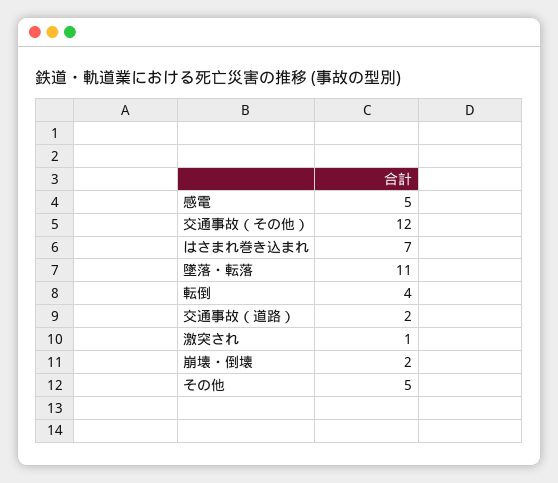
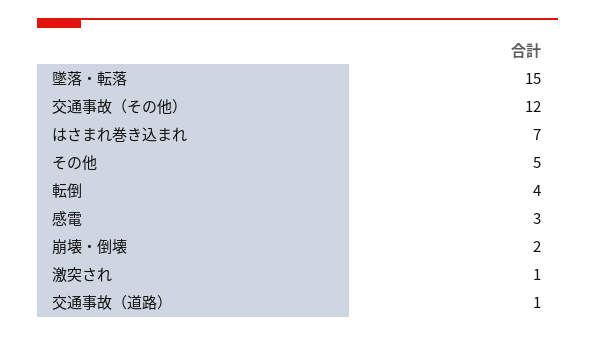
感電: 5 -> 3
墜落・転落: 11 -> 15
交通事故（道路）: 2 -> 1

